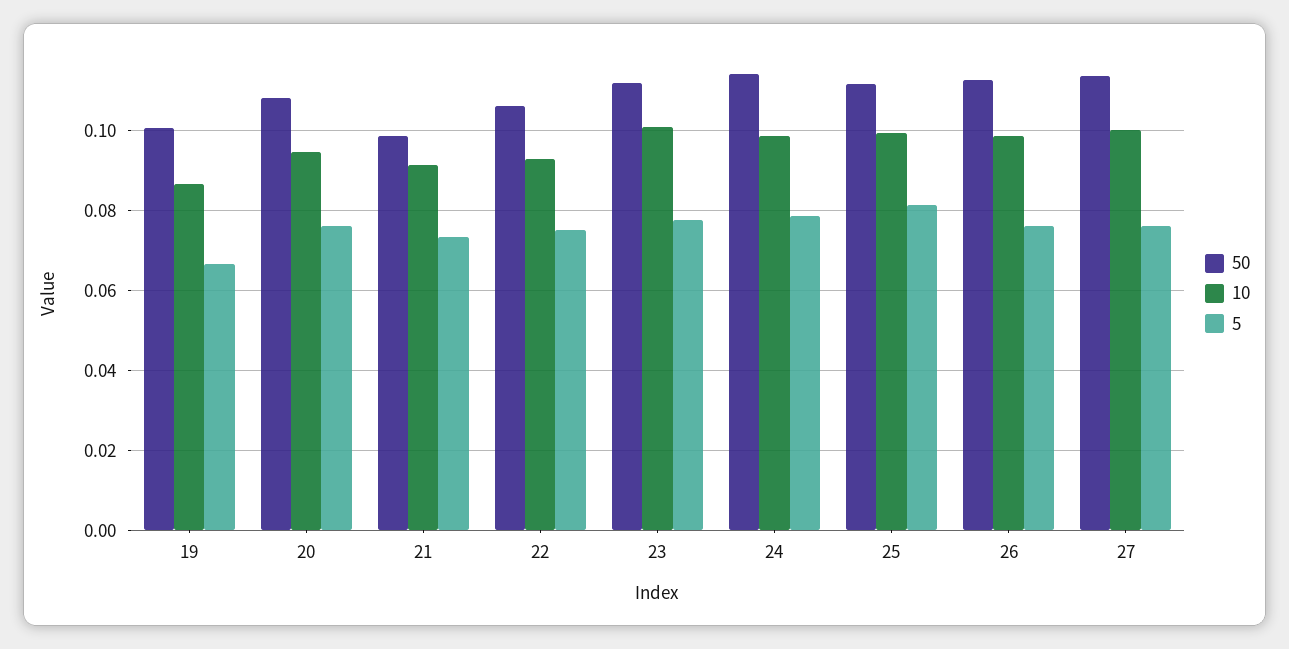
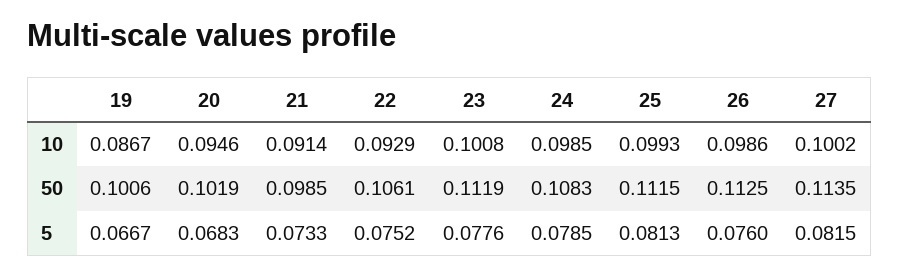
50, 20: 0.108 -> 0.1019
5, 20: 0.076 -> 0.0683
50, 24: 0.114 -> 0.1083
5, 27: 0.076 -> 0.0815

